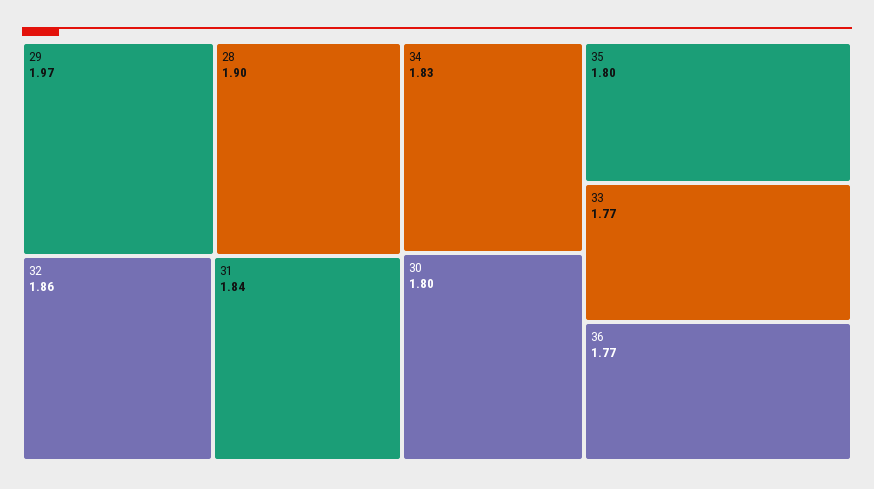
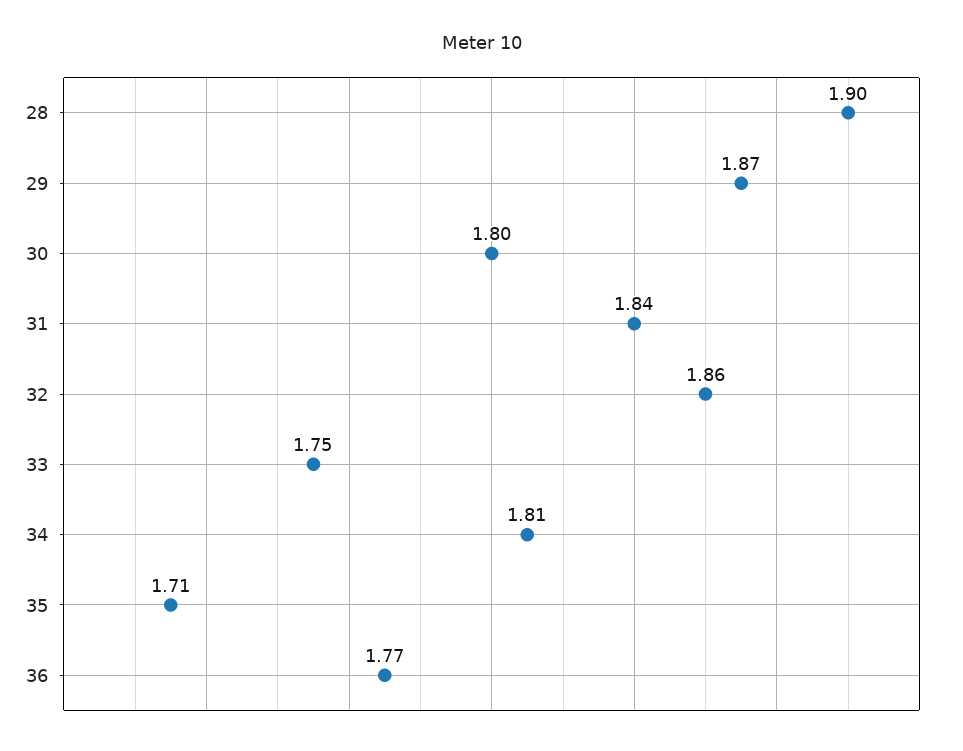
29: 1.97 -> 1.87
34: 1.83 -> 1.81
35: 1.8 -> 1.71
33: 1.77 -> 1.75

